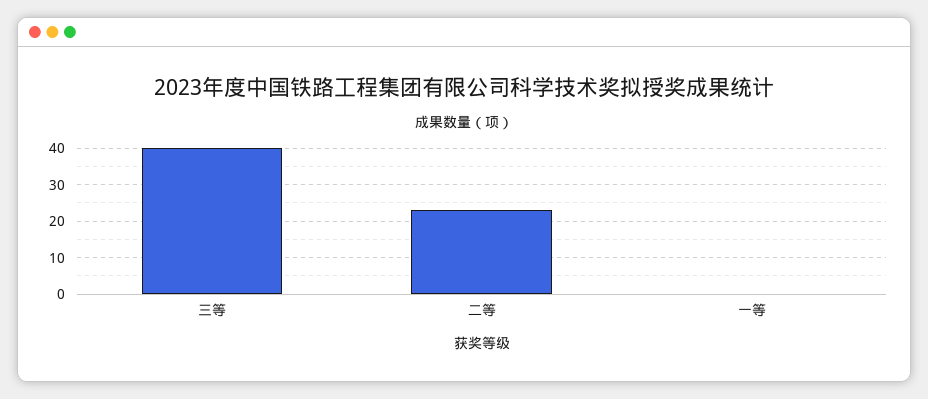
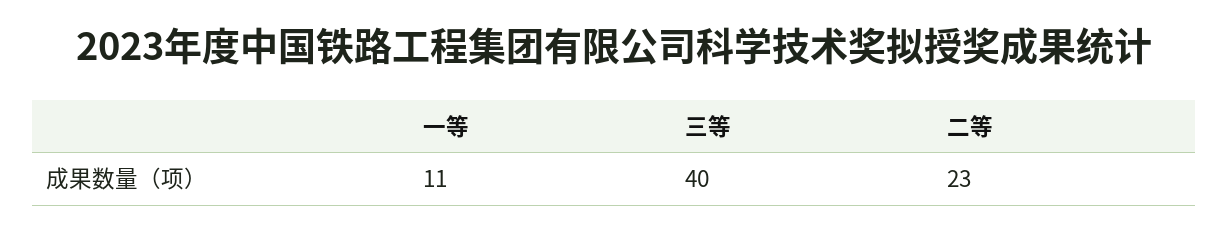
一等: 0 -> 11

